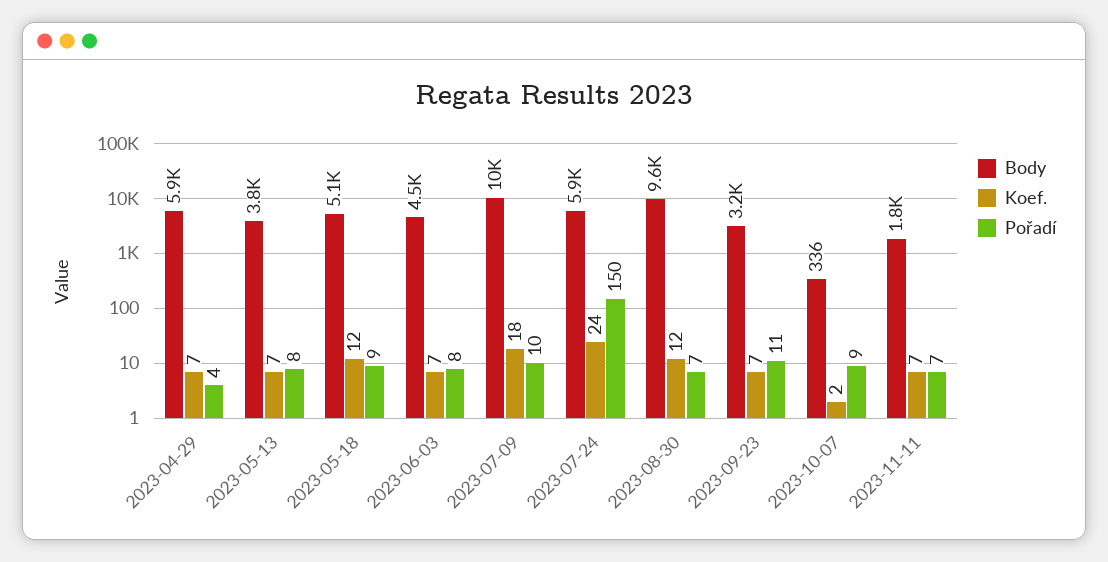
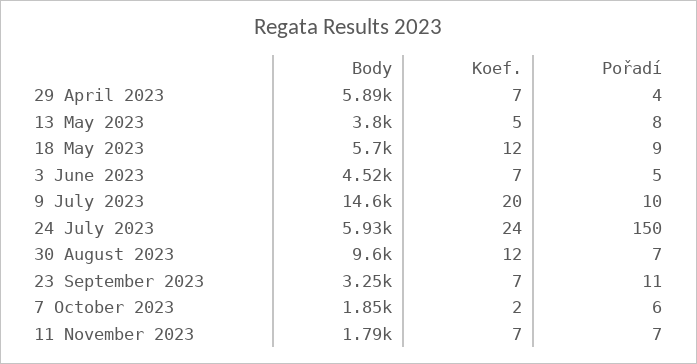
Koef., 2023-05-13: 7 -> 5
Body, 2023-05-18: 5100 -> 5700
Pořadí, 2023-06-03: 8 -> 5
Body, 2023-07-09: 10000 -> 14600
Koef., 2023-07-09: 18 -> 20
Body, 2023-10-07: 336 -> 1850
Pořadí, 2023-10-07: 9 -> 6

